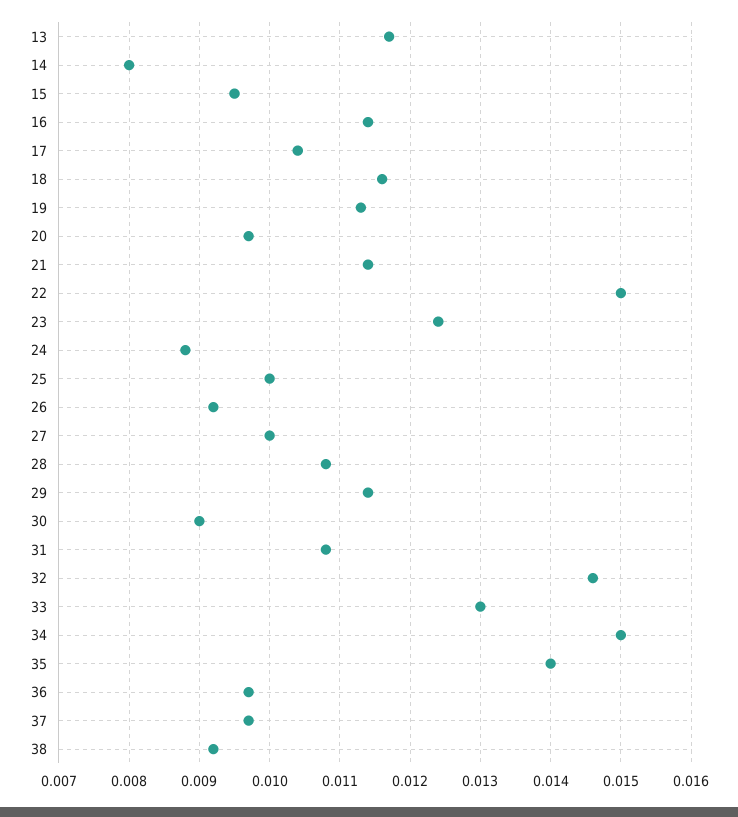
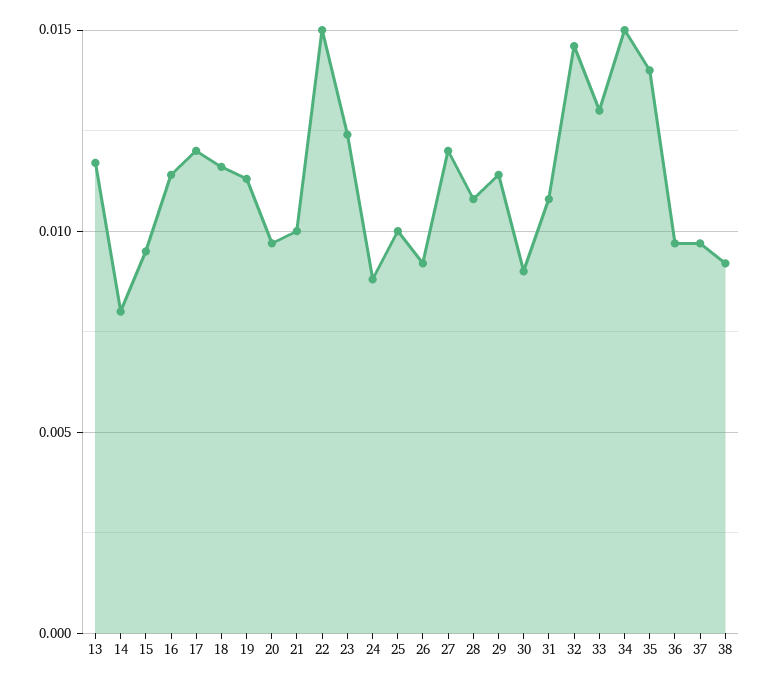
17: 0.0104 -> 0.012
21: 0.0114 -> 0.01
27: 0.01 -> 0.012

